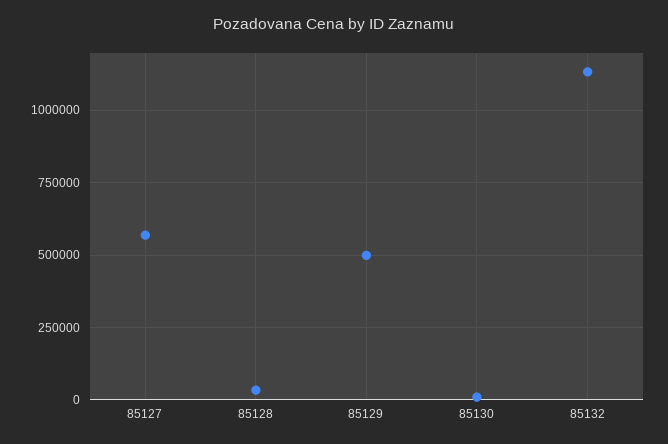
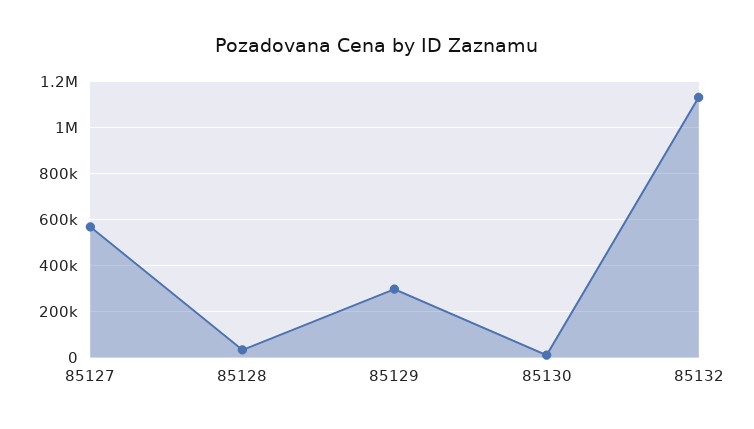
85129: 500000 -> 300000

